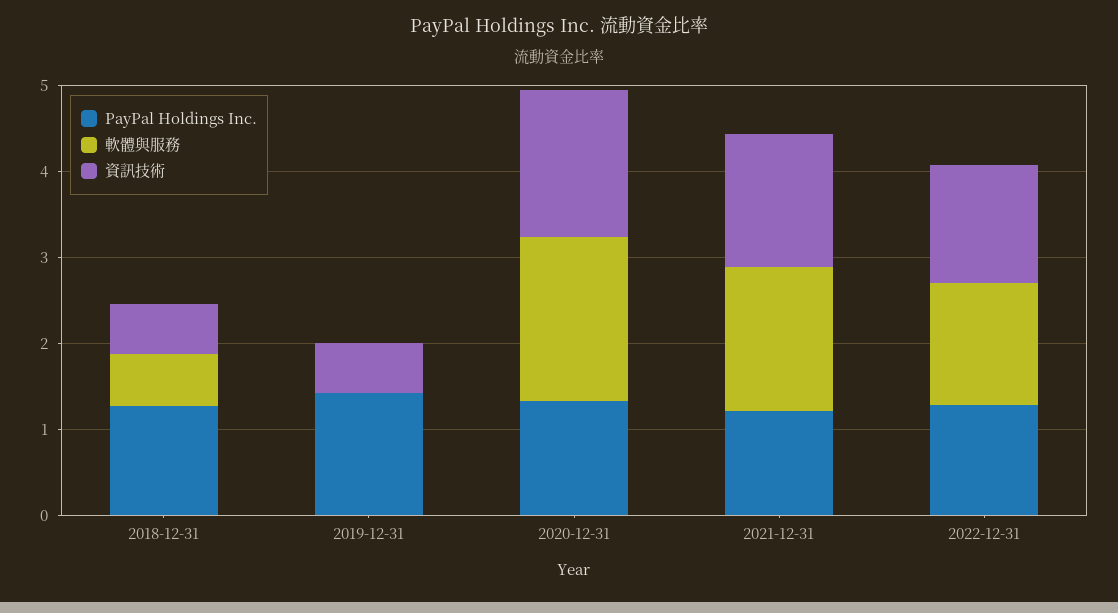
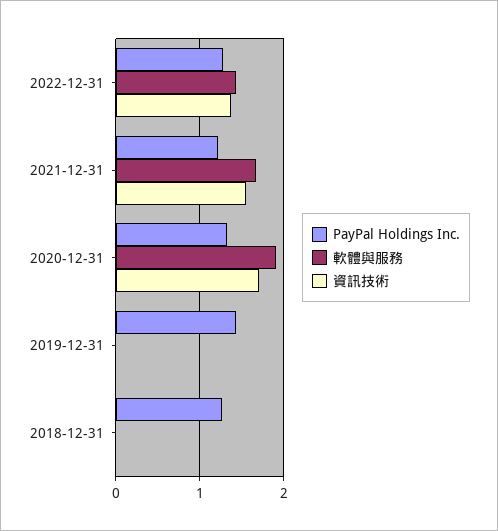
軟體與服務, 2018-12-31: 0.6 -> 0
資訊技術, 2018-12-31: 0.6 -> 0
資訊技術, 2019-12-31: 0.6 -> 0

